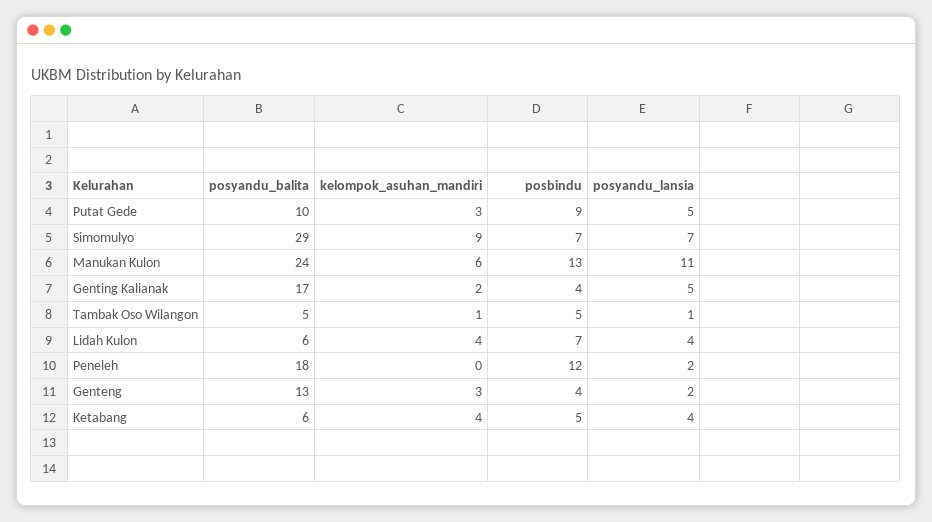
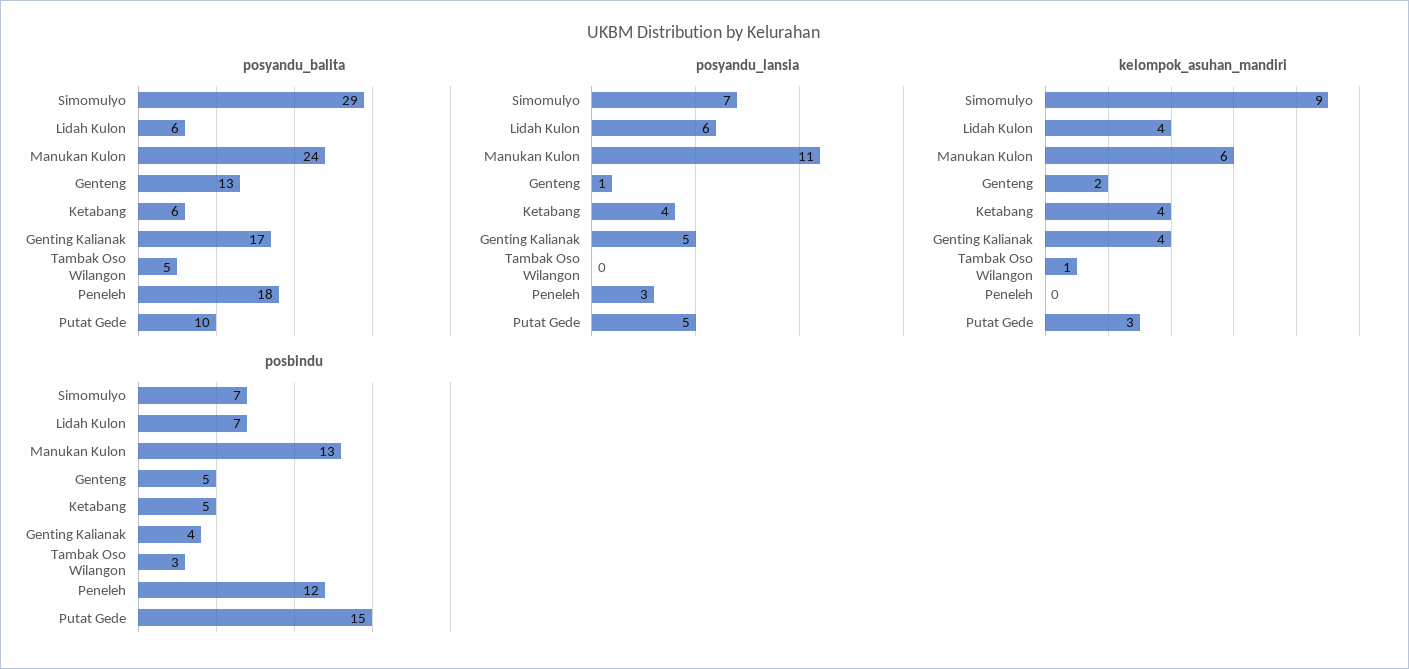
posbindu, Putat Gede: 9 -> 15
kelompok_asuhan_mandiri, Genting Kalianak: 2 -> 4
posbindu, Tambak Oso Wilangon: 5 -> 3
posyandu_lansia, Tambak Oso Wilangon: 1 -> 0
posyandu_lansia, Lidah Kulon: 4 -> 6
posyandu_lansia, Peneleh: 2 -> 3
kelompok_asuhan_mandiri, Genteng: 3 -> 2
posbindu, Genteng: 4 -> 5
posyandu_lansia, Genteng: 2 -> 1

